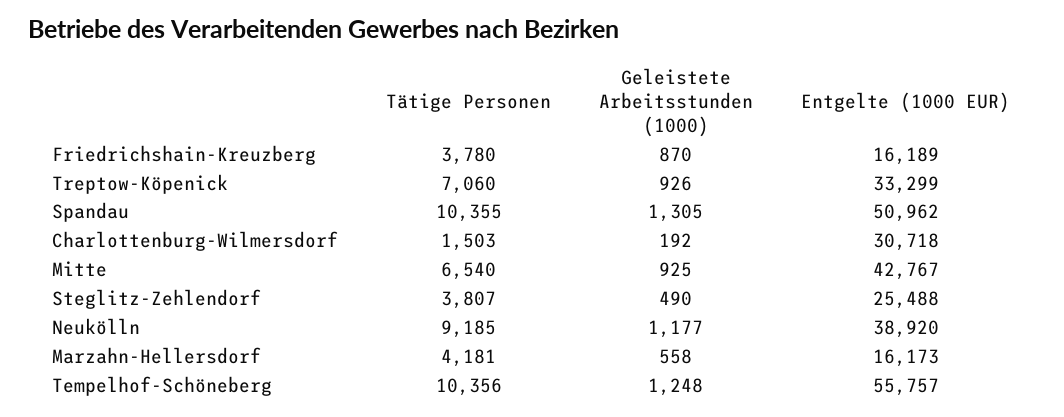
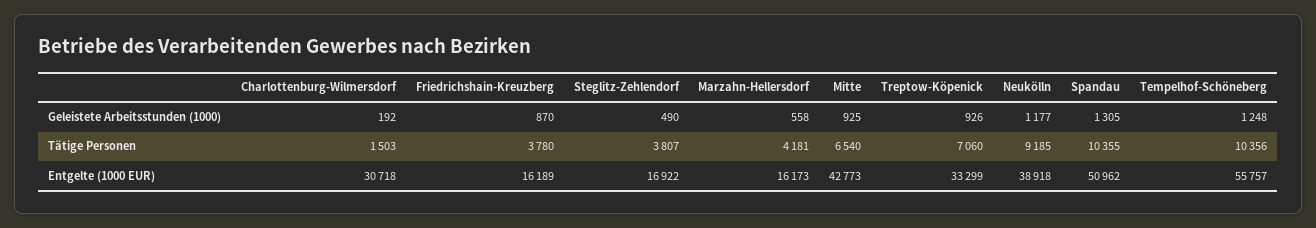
Entgelte (1000 EUR), Mitte: 42767 -> 42773
Entgelte (1000 EUR), Steglitz-Zehlendorf: 25488 -> 16922
Entgelte (1000 EUR), Neukölln: 38920 -> 38918

